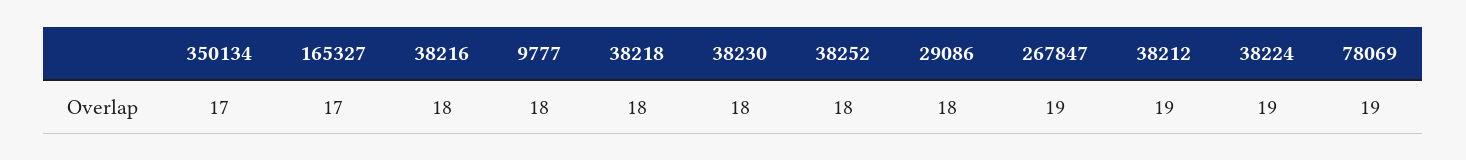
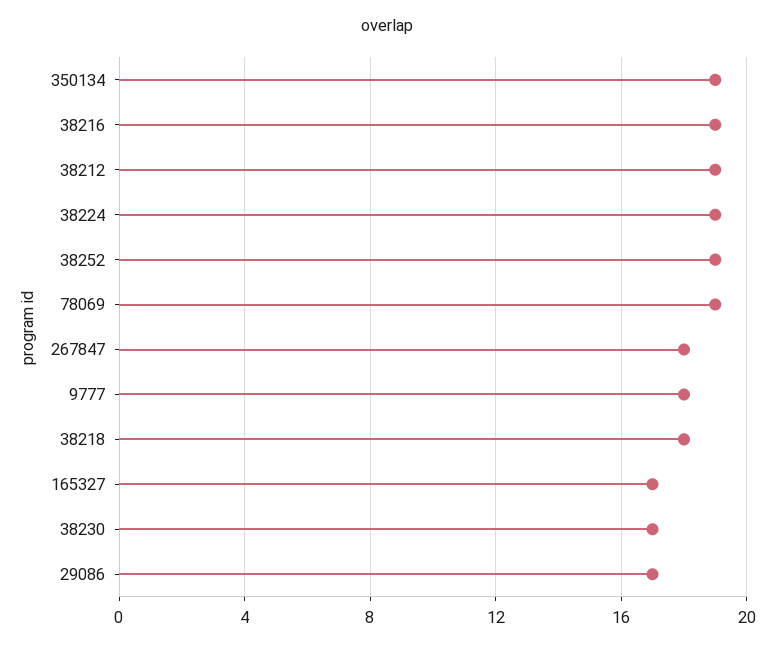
350134: 17 -> 19
38216: 18 -> 19
38230: 18 -> 17
38252: 18 -> 19
29086: 18 -> 17
267847: 19 -> 18

